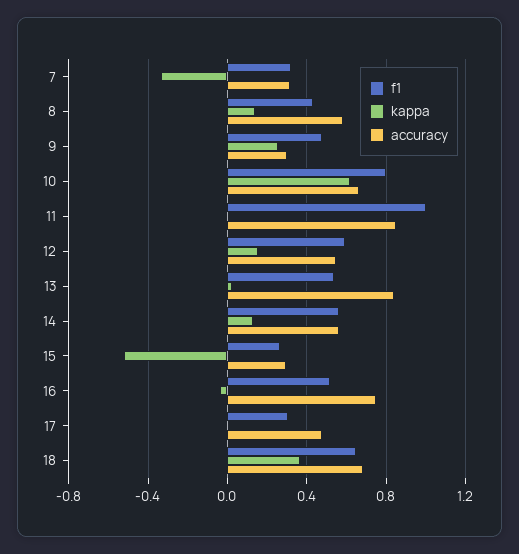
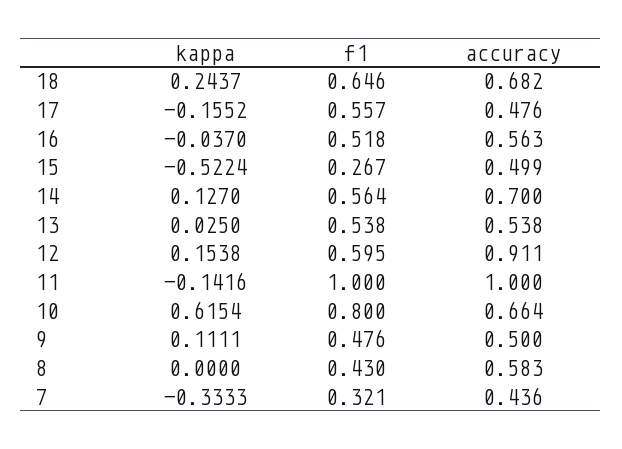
accuracy, 7: 0.3 -> 0.436
kappa, 8: 0.15 -> 0
kappa, 9: 0.25 -> 0.1111
accuracy, 9: 0.3 -> 0.5
kappa, 11: 0 -> -0.1416
accuracy, 11: 0.85 -> 1
accuracy, 12: 0.55 -> 0.911
accuracy, 13: 0.85 -> 0.538
accuracy, 14: 0.55 -> 0.7
accuracy, 15: 0.3 -> 0.499
accuracy, 16: 0.75 -> 0.563
f1, 17: 0.3 -> 0.557
kappa, 17: 0 -> -0.1552
kappa, 18: 0.35 -> 0.2437

